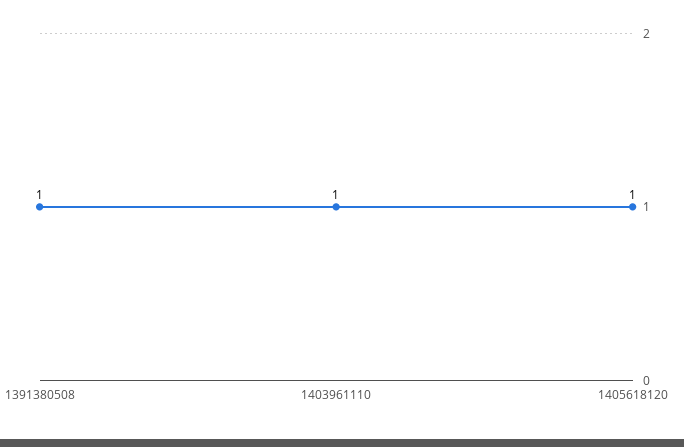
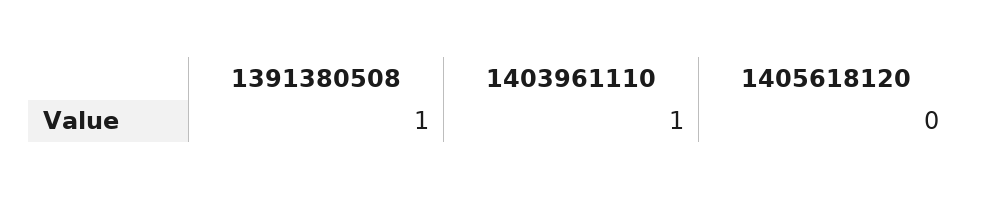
1405618120: 1 -> 0

